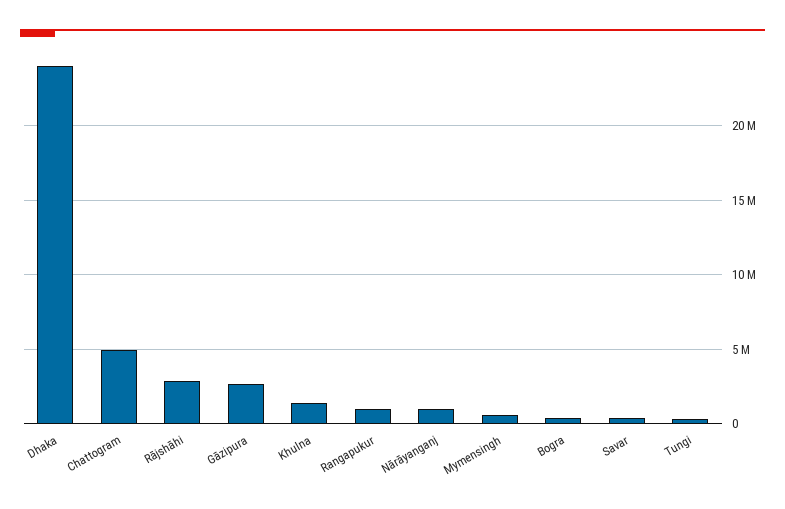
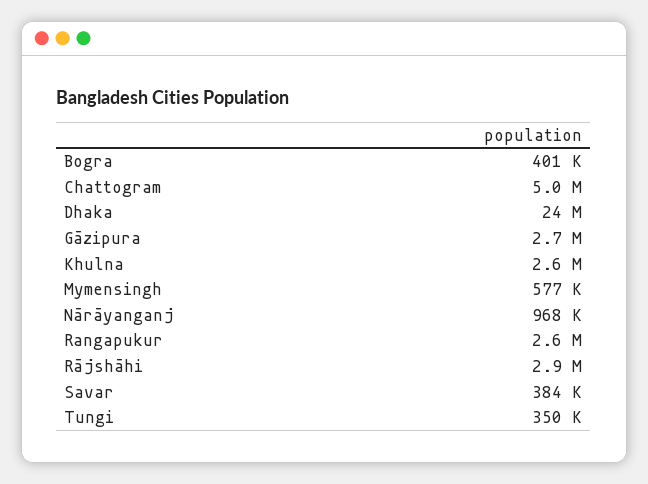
Khulna: 1500000 -> 2600000
Rangapukur: 1000000 -> 2600000

